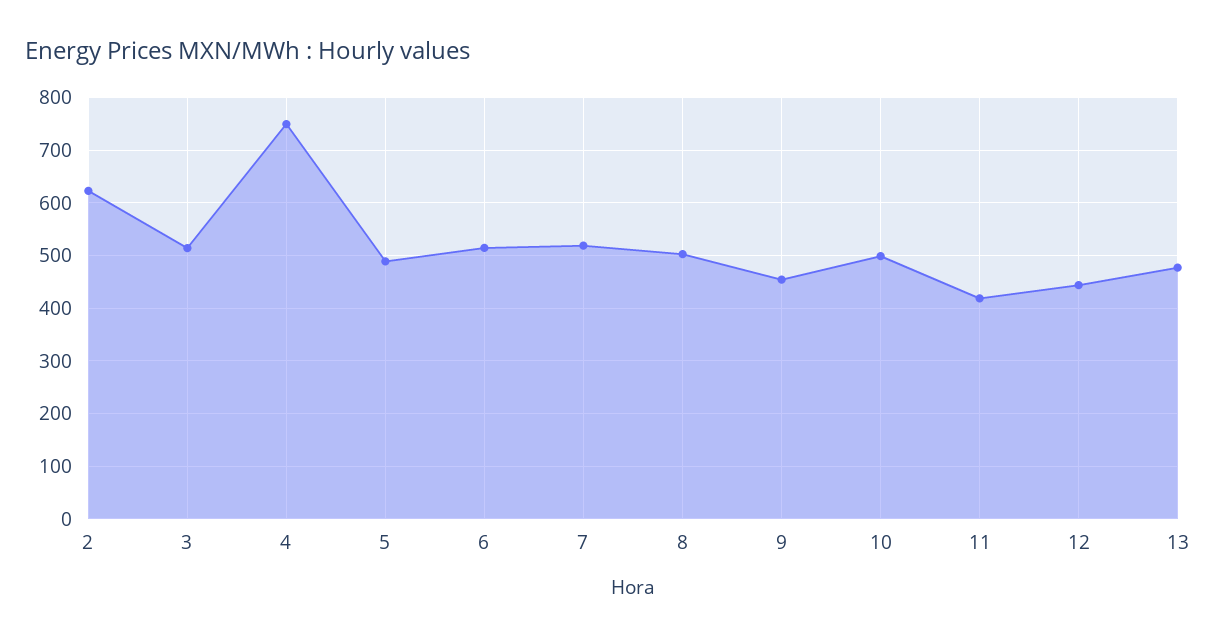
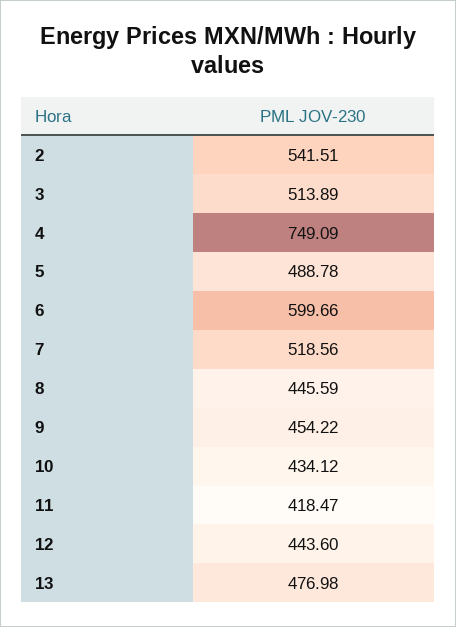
2: 620 -> 541.51
6: 520 -> 599.66
8: 500 -> 445.59
10: 500 -> 434.12

